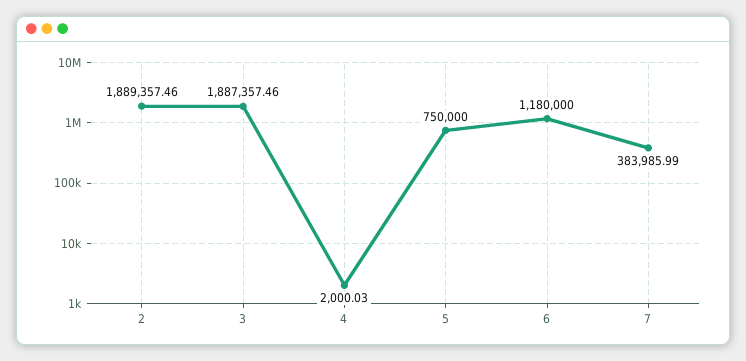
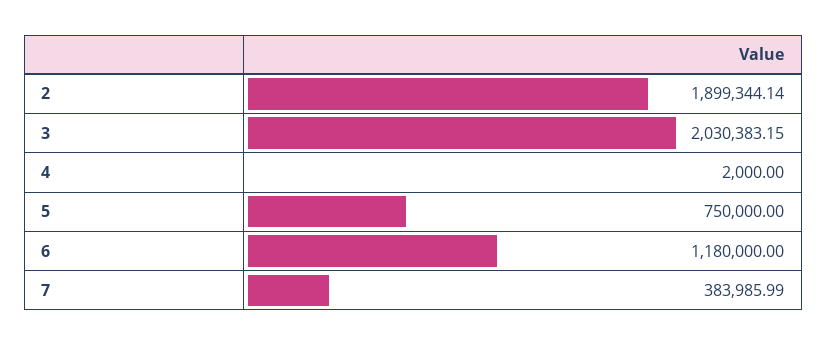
2: 1889357.46 -> 1899344.14
3: 1887357.46 -> 2030383.15
4: 2000.03 -> 2000

